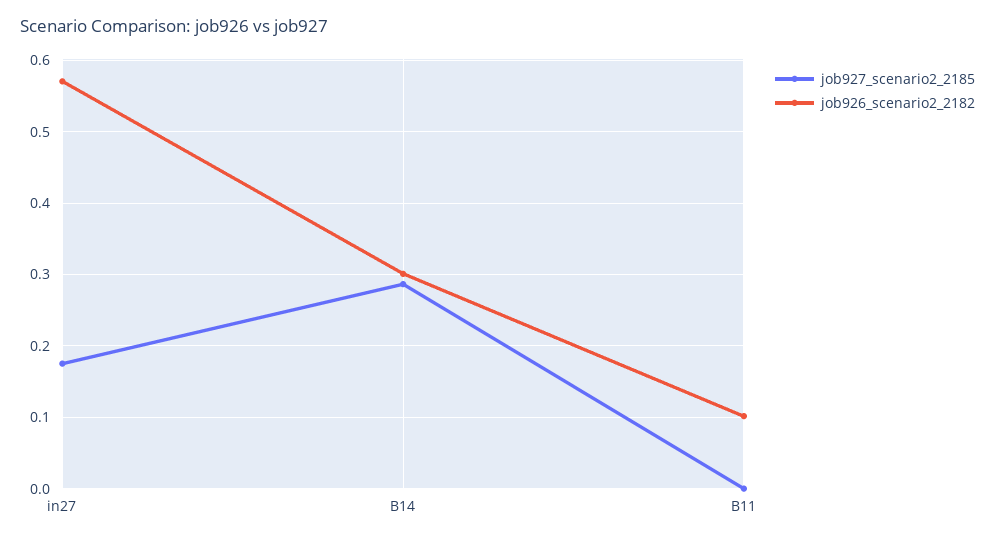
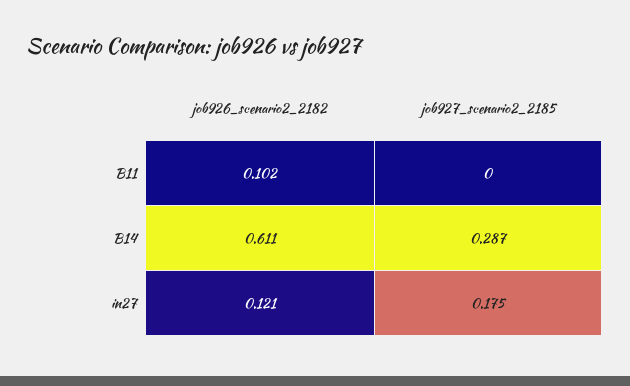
job926_scenario2_2182, in27: 0.57 -> 0.121
job926_scenario2_2182, B14: 0.3 -> 0.611

